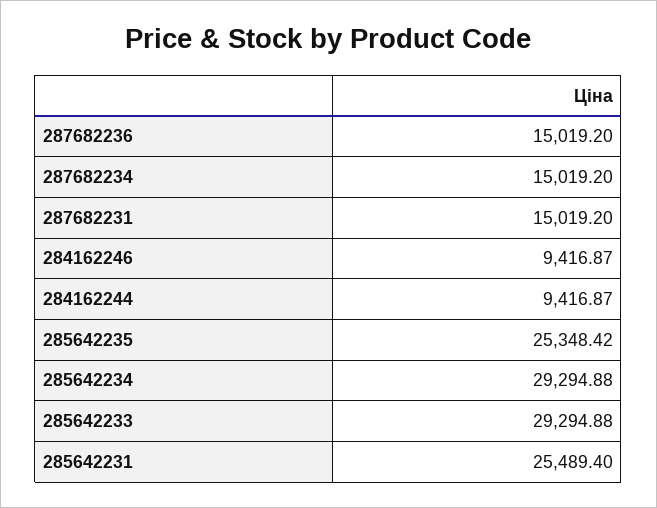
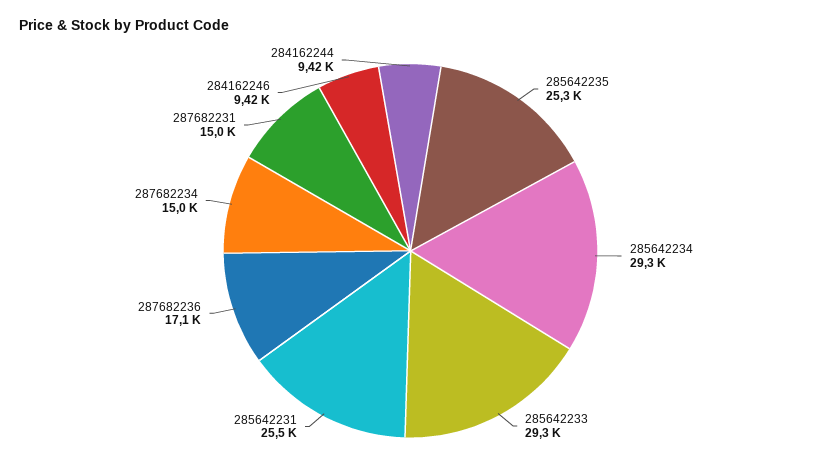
287682236: 15019.2 -> 17100

